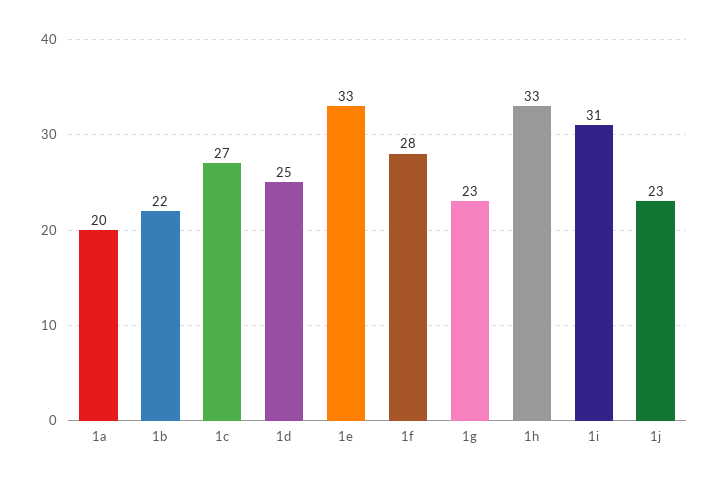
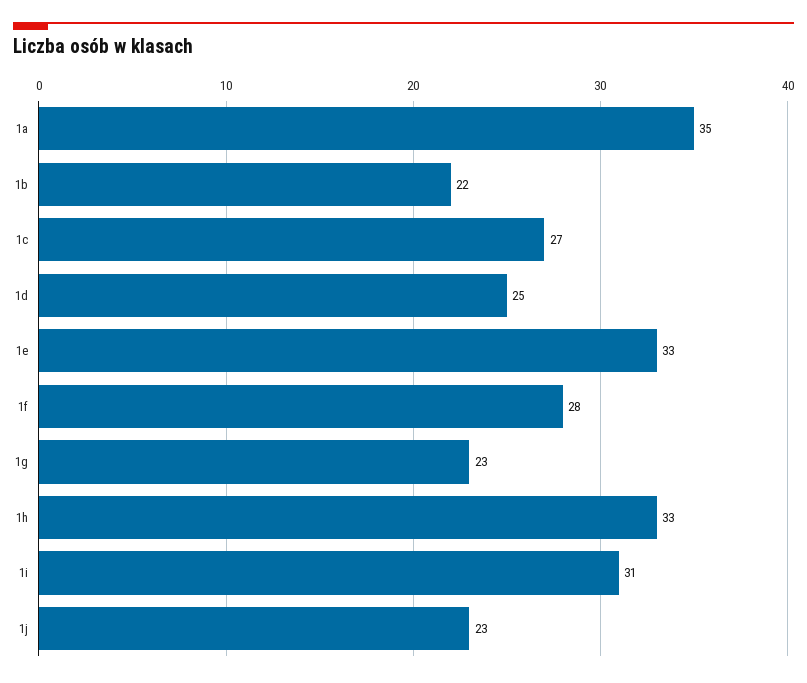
1a: 20 -> 35

